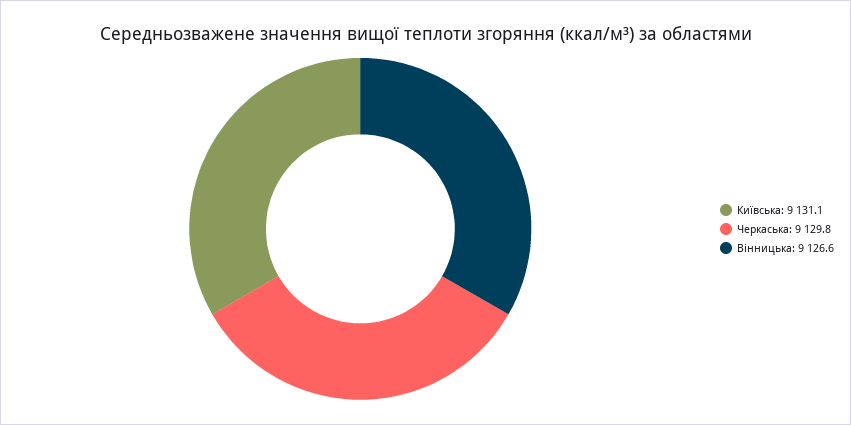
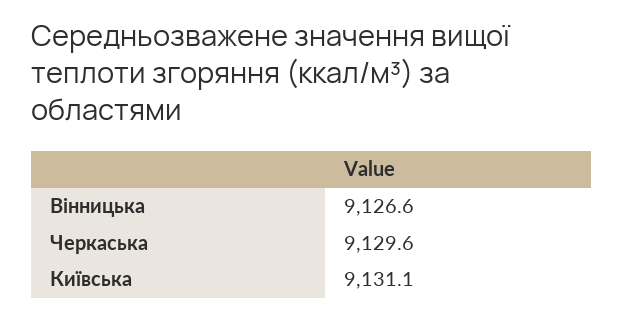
Черкаська: 9129.8 -> 9129.6

